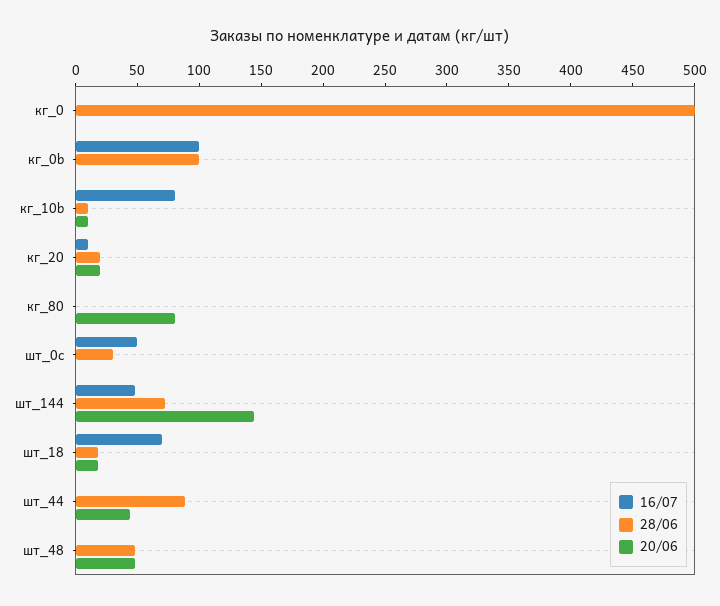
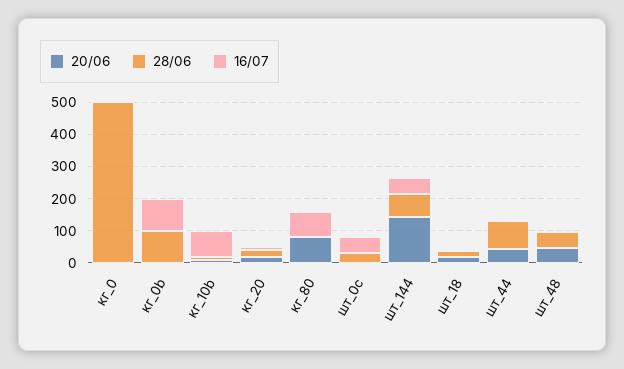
16/07, кг_80: 0 -> 75
16/07, шт_18: 70 -> 0

